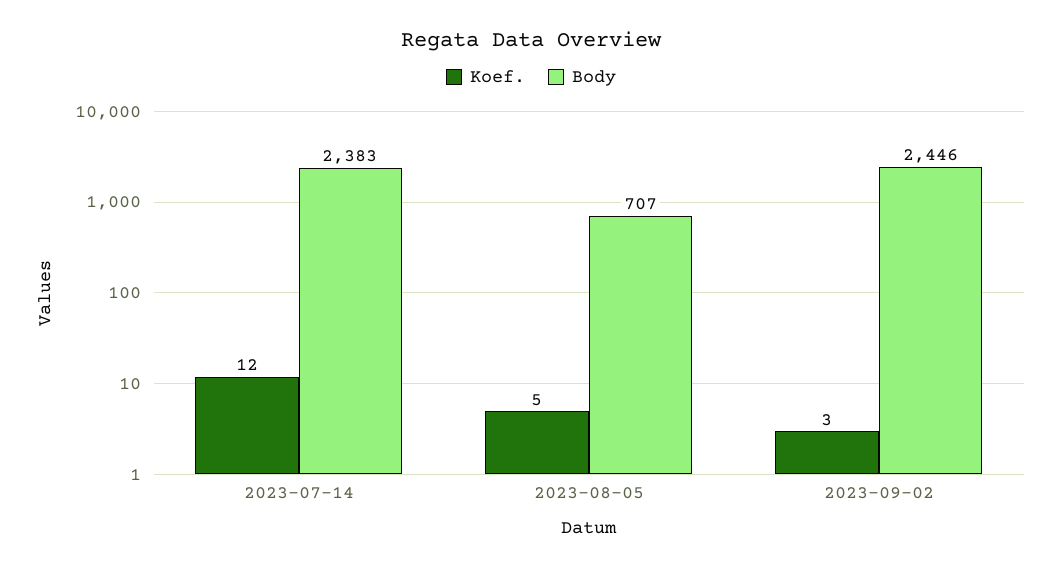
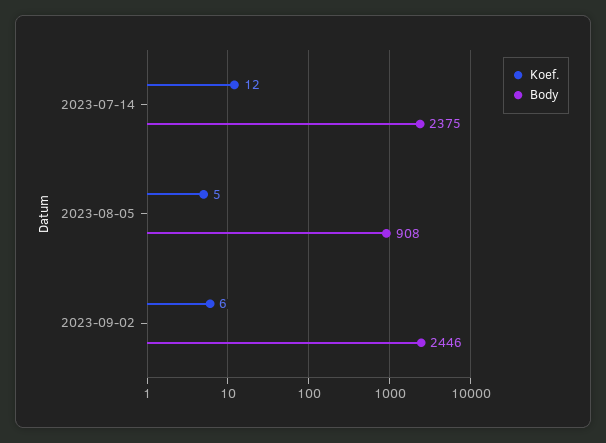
Body, 2023-07-14: 2383 -> 2375
Body, 2023-08-05: 707 -> 908
Koef., 2023-09-02: 3 -> 6

